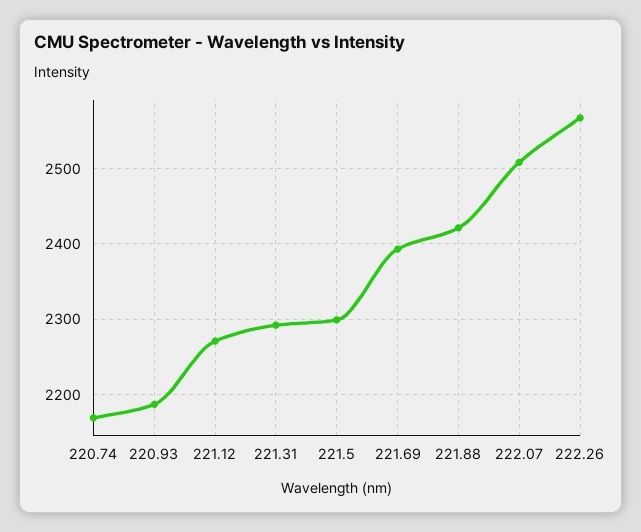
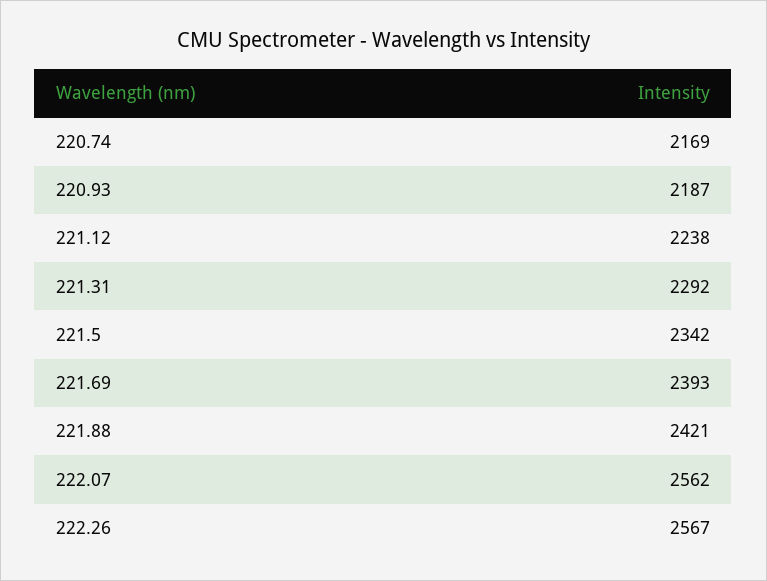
221.12: 2270 -> 2238
221.5: 2300 -> 2342
222.07: 2510 -> 2562

